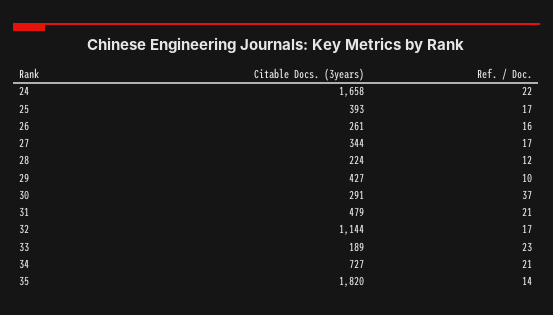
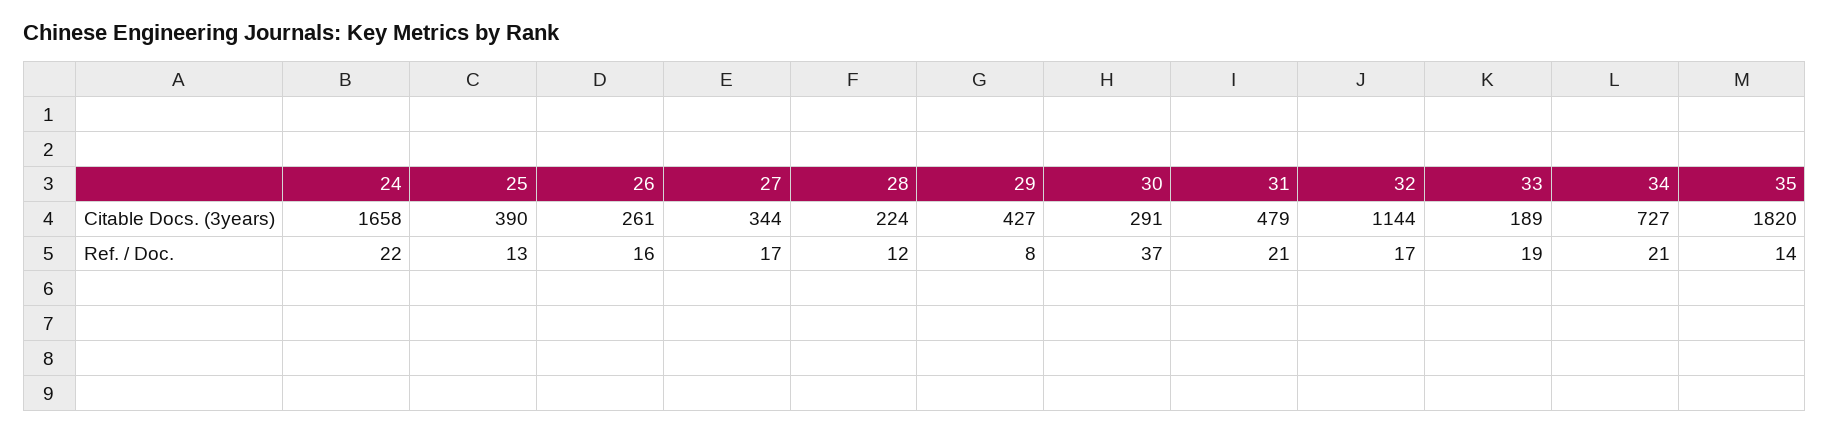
Citable Docs. (3years), 25: 393 -> 390
Ref. / Doc., 25: 17 -> 13
Ref. / Doc., 29: 10 -> 8
Ref. / Doc., 33: 23 -> 19

